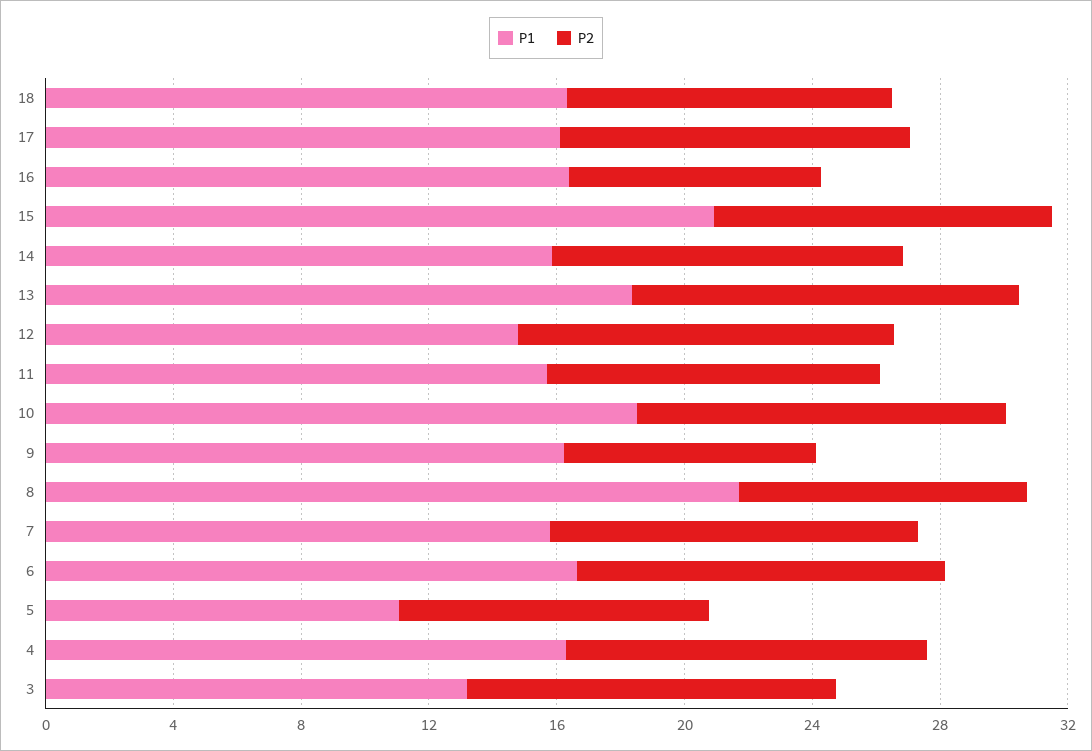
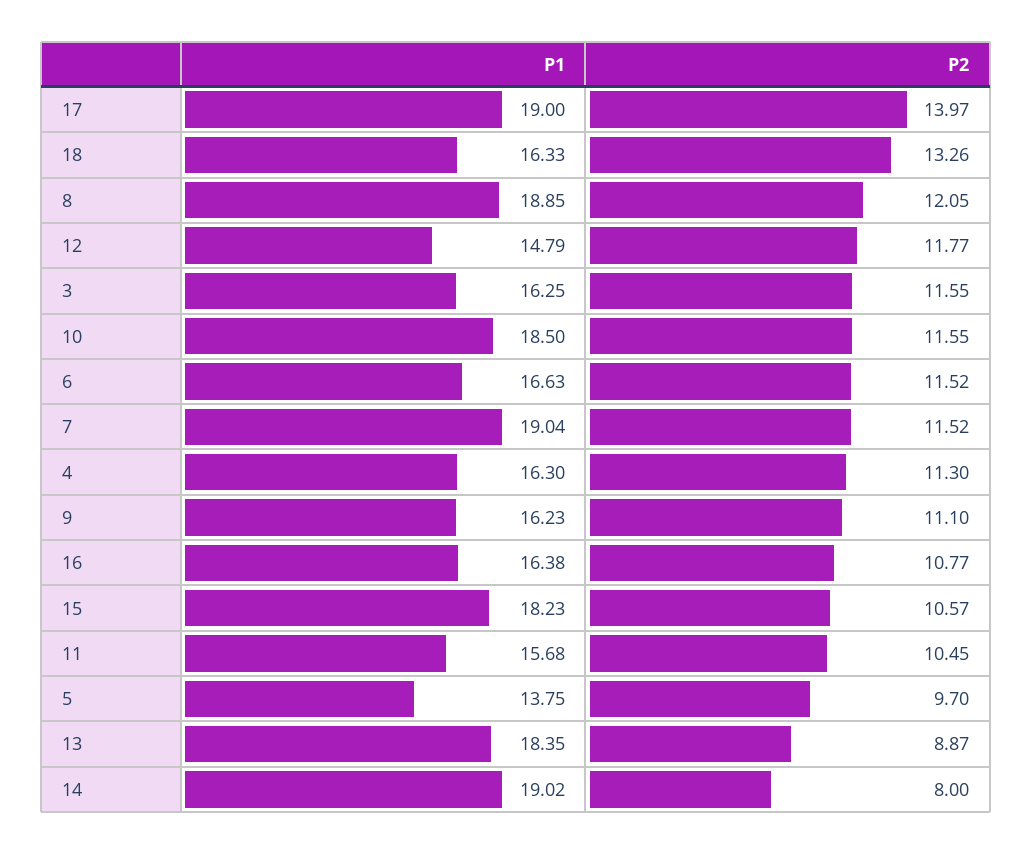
P2, 18: 10 -> 13.26
P1, 17: 16 -> 19
P2, 17: 11 -> 13.97
P2, 16: 8 -> 10.77
P1, 15: 21 -> 18.23
P1, 14: 16 -> 19.02
P2, 14: 11 -> 8
P2, 13: 12 -> 8.87
P2, 9: 8 -> 11.1
P1, 8: 22 -> 18.85
P2, 8: 9 -> 12.05
P1, 7: 16 -> 19.04
P1, 5: 11 -> 13.75
P1, 3: 13 -> 16.25

